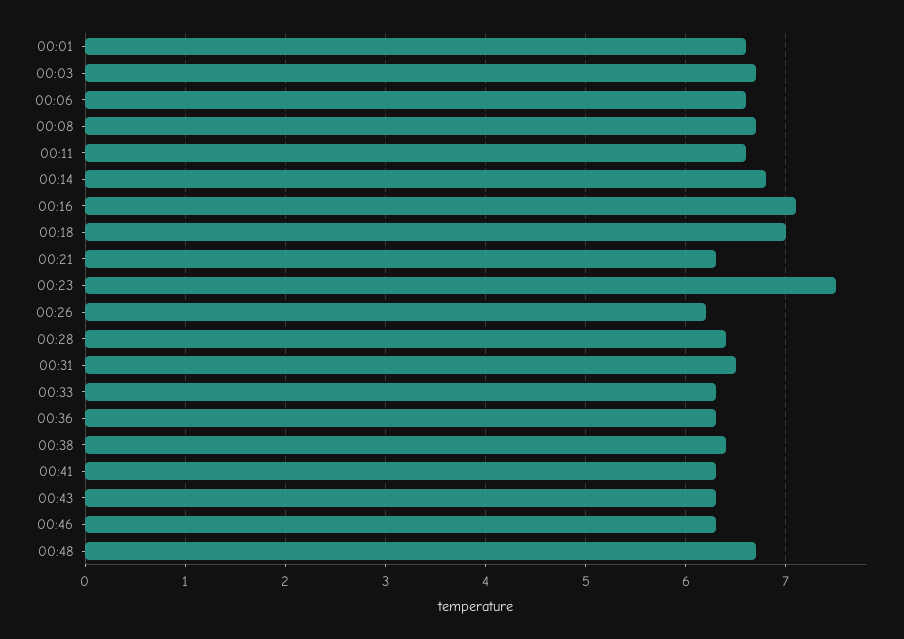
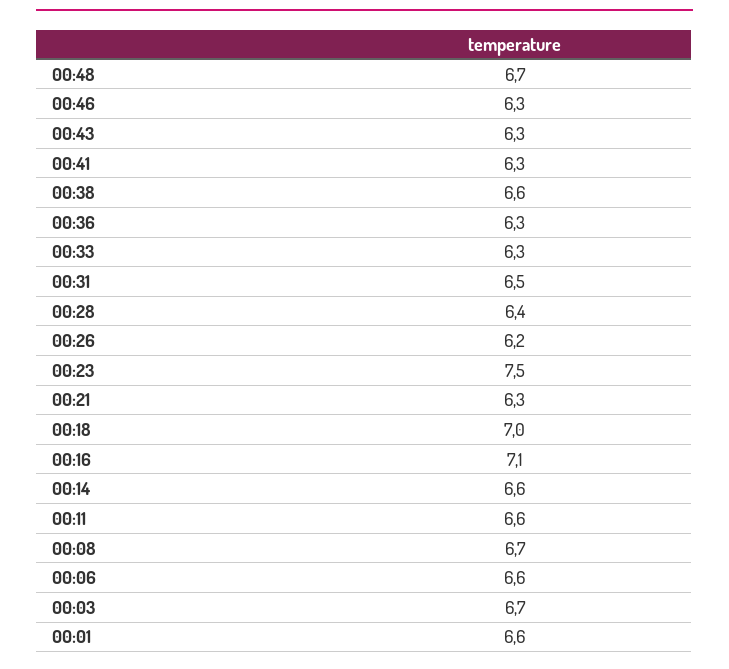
00:14: 6.8 -> 6.6
00:38: 6.4 -> 6.6

